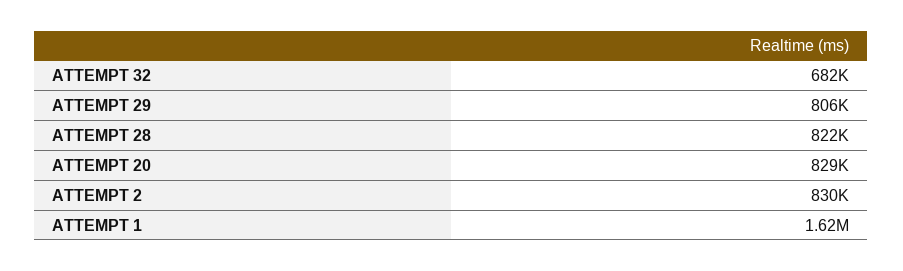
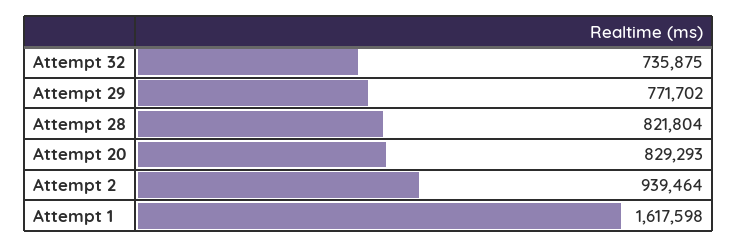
ATTEMPT 32: 682000 -> 735875
ATTEMPT 29: 806000 -> 771702
ATTEMPT 2: 830000 -> 939464

